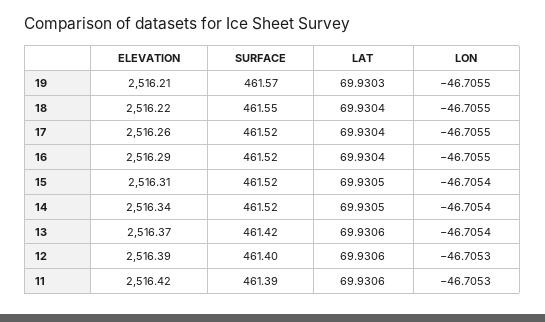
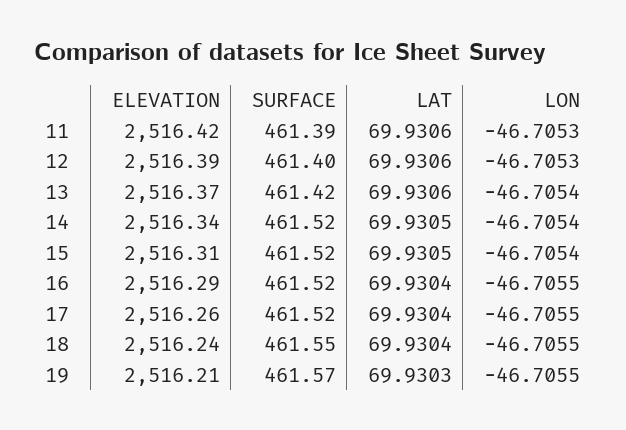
ELEVATION, 18: 2516.22 -> 2516.24

